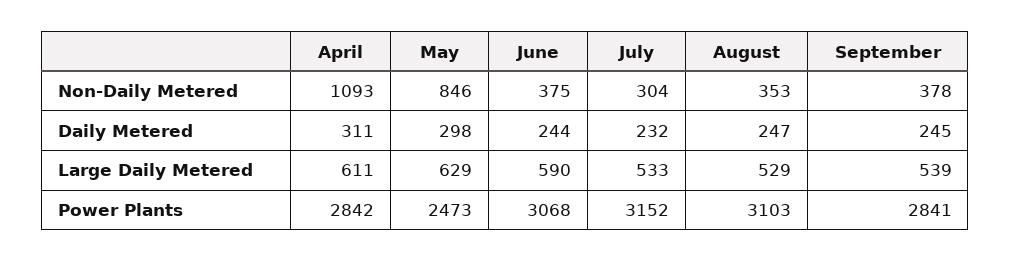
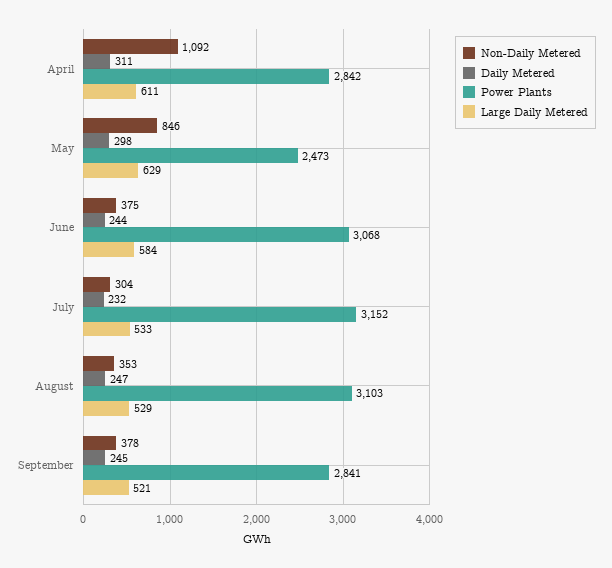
Non-Daily Metered, April: 1093 -> 1092
Large Daily Metered, June: 590 -> 584
Large Daily Metered, September: 539 -> 521

